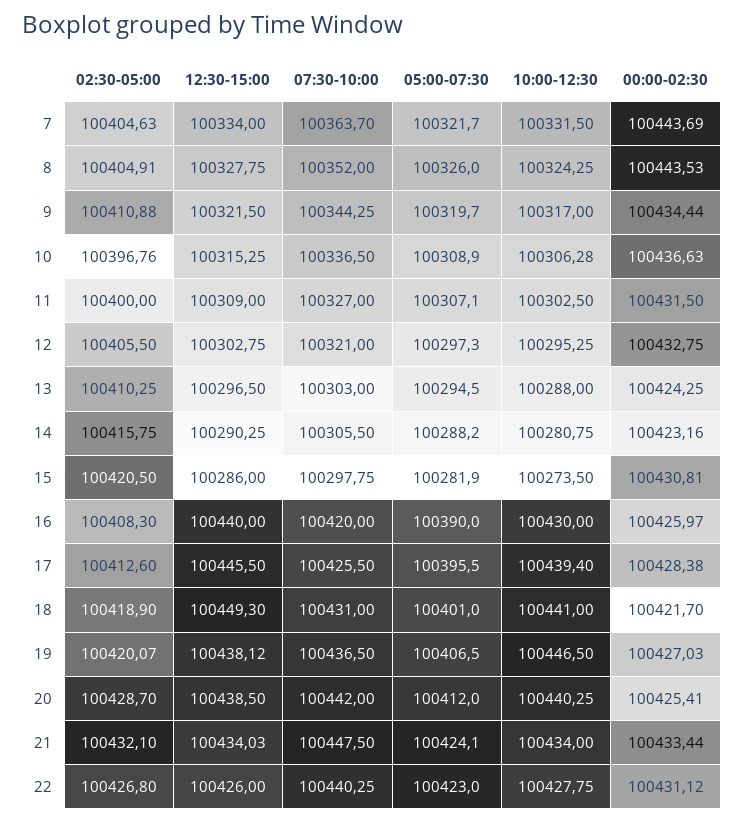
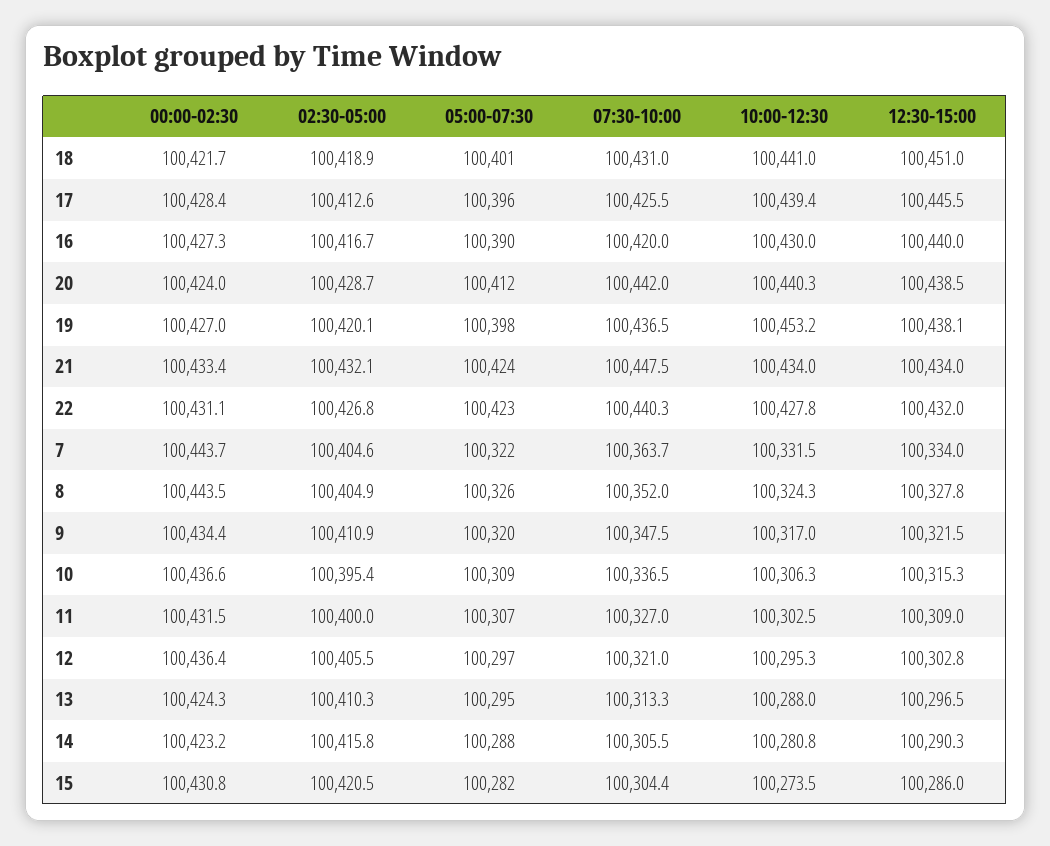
07:30-10:00, 9: 100344.25 -> 100347.5
02:30-05:00, 10: 100396.76 -> 100395.4
00:00-02:30, 12: 100432.75 -> 100436.4
07:30-10:00, 13: 100303 -> 100313.3
07:30-10:00, 15: 100297.75 -> 100304.4
02:30-05:00, 16: 100408.3 -> 100416.7
00:00-02:30, 16: 100425.97 -> 100427.3
12:30-15:00, 18: 100449.3 -> 100451
05:00-07:30, 19: 100406.5 -> 100398
10:00-12:30, 19: 100446.5 -> 100453.2
00:00-02:30, 20: 100425.41 -> 100424
12:30-15:00, 22: 100426 -> 100432

